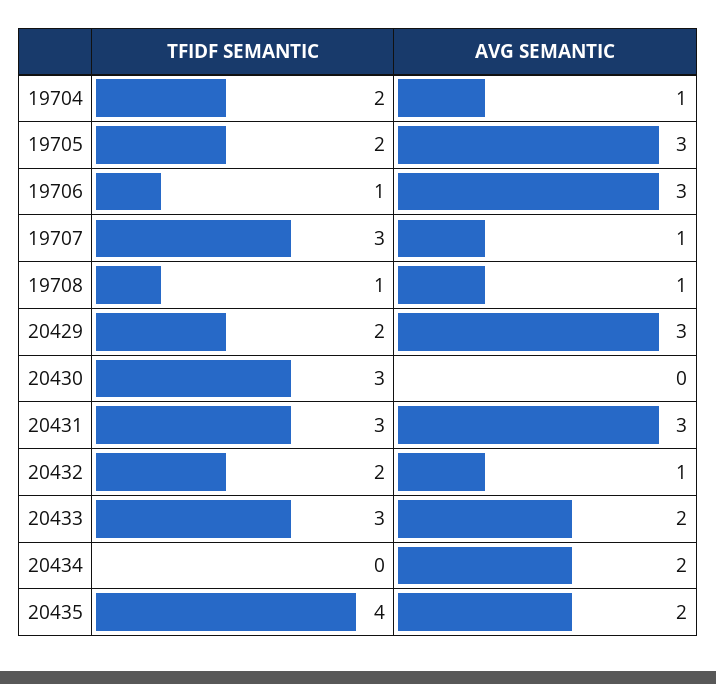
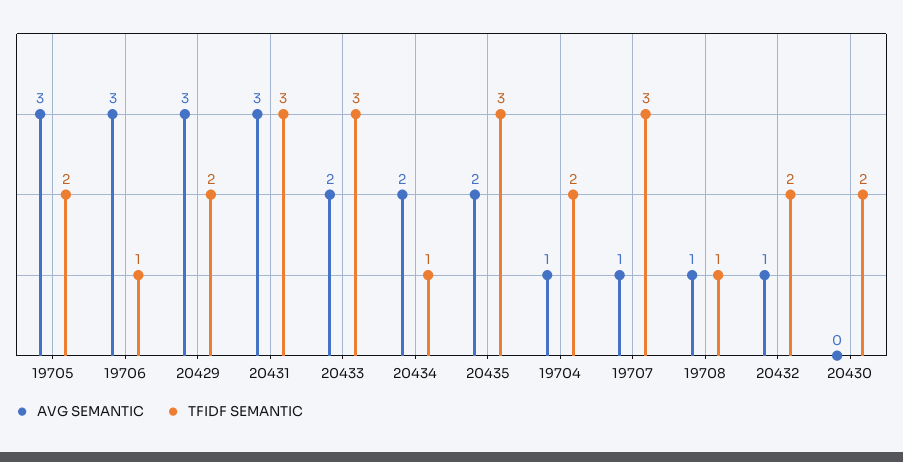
TFIDF SEMANTIC, 20430: 3 -> 2
TFIDF SEMANTIC, 20434: 0 -> 1
TFIDF SEMANTIC, 20435: 4 -> 3

